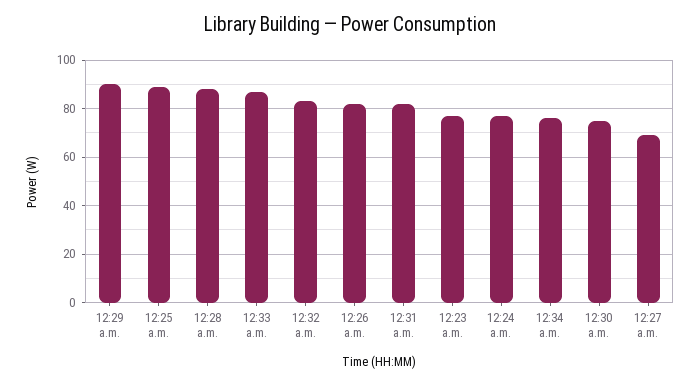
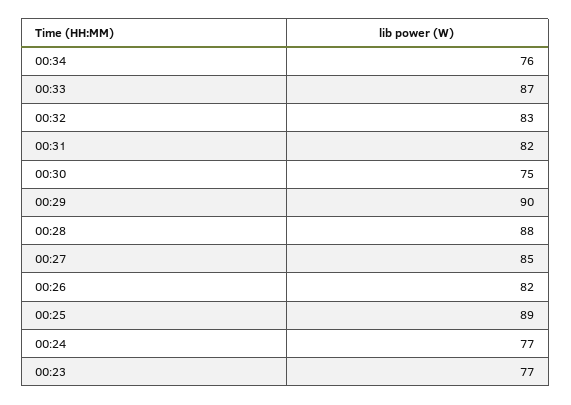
12:27 a.m.: 70 -> 85

